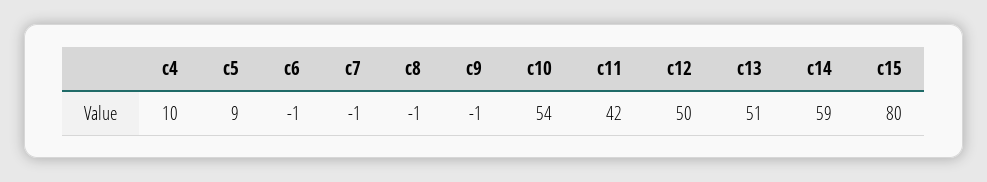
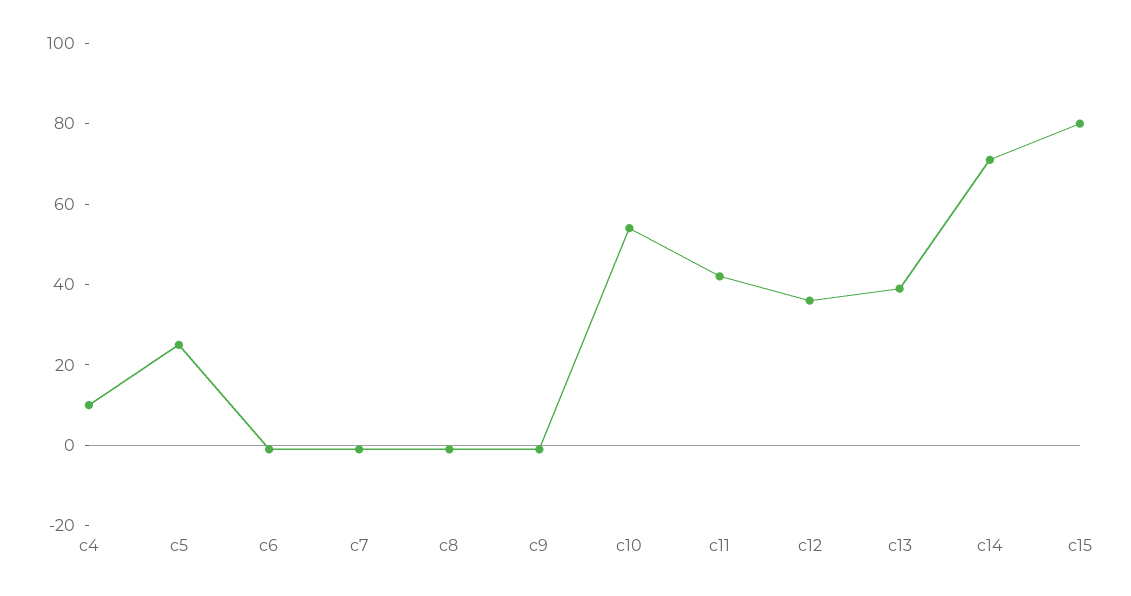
c5: 9 -> 25
c12: 50 -> 35
c13: 51 -> 40
c14: 59 -> 70

